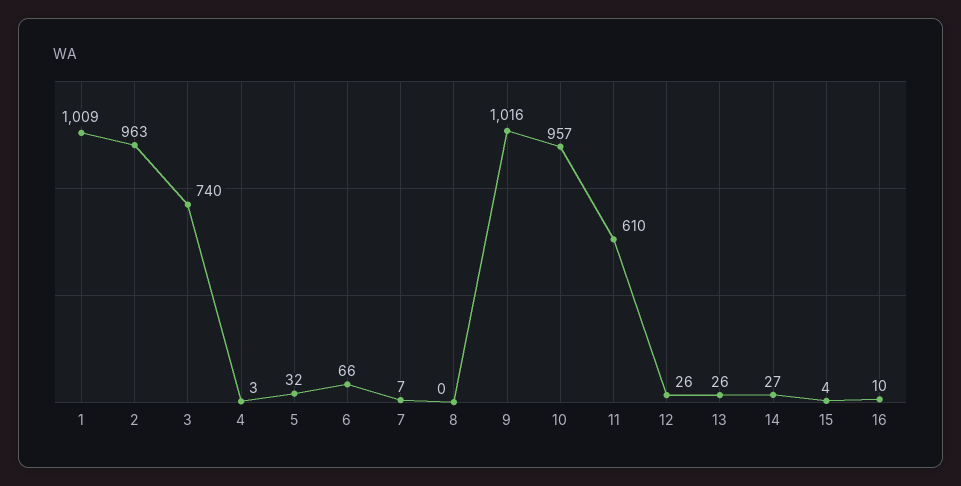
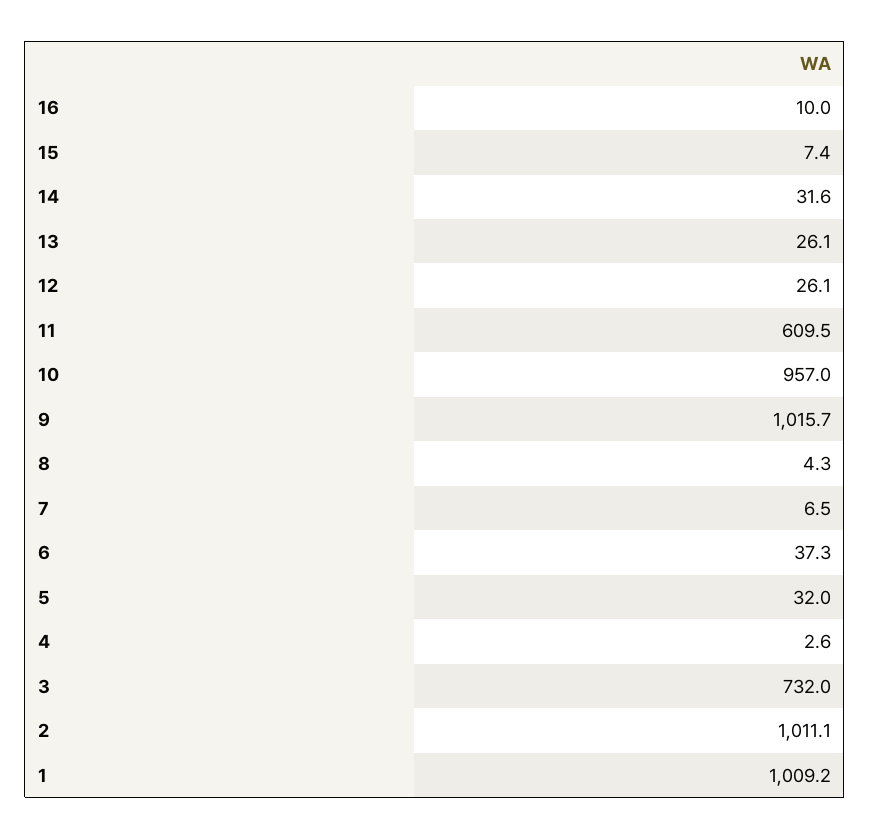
2: 963 -> 1011.1
3: 740 -> 732
6: 66 -> 37.3
8: 0 -> 4.3
14: 27 -> 31.6
15: 4 -> 7.4

